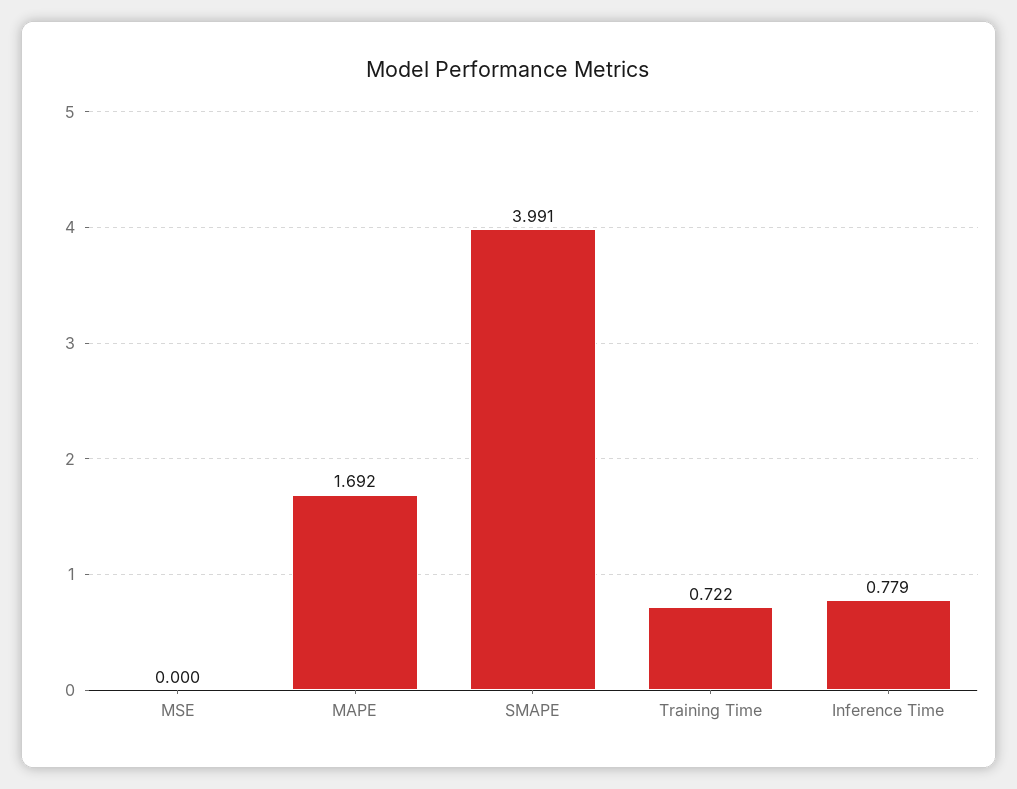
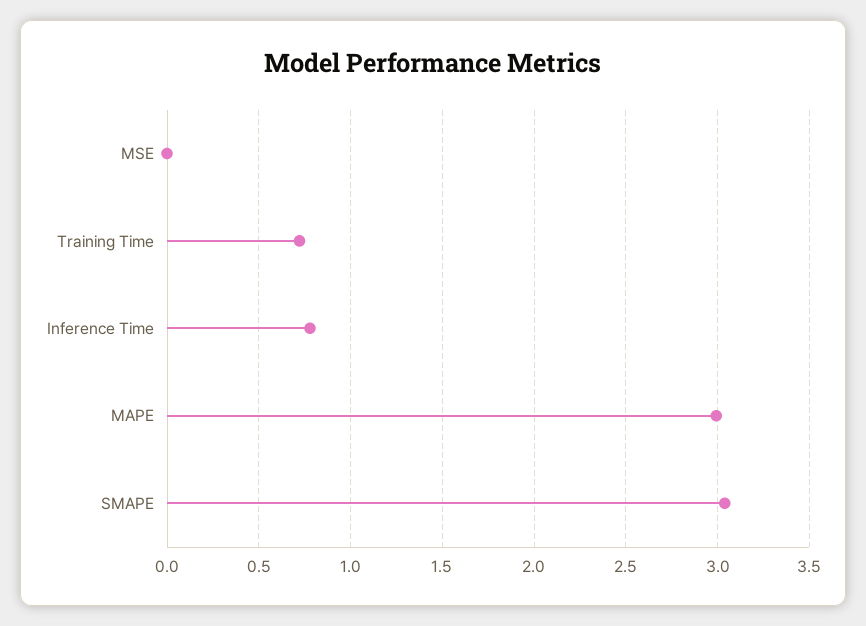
MAPE: 1.692 -> 3
SMAPE: 3.991 -> 3.05

